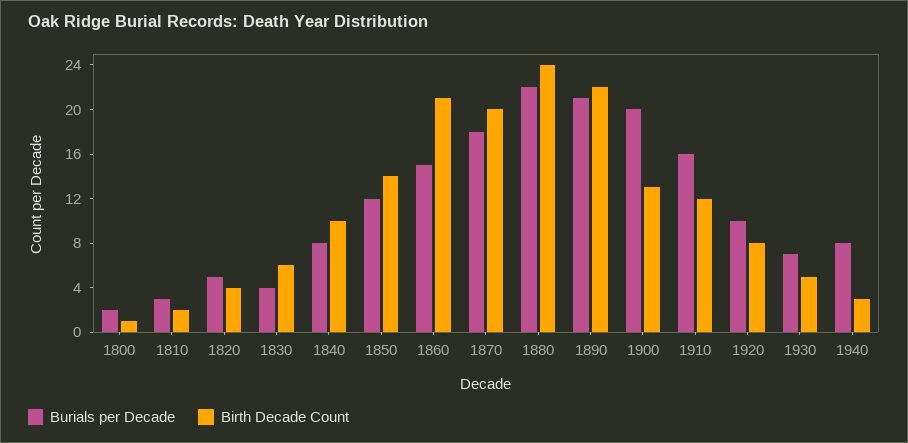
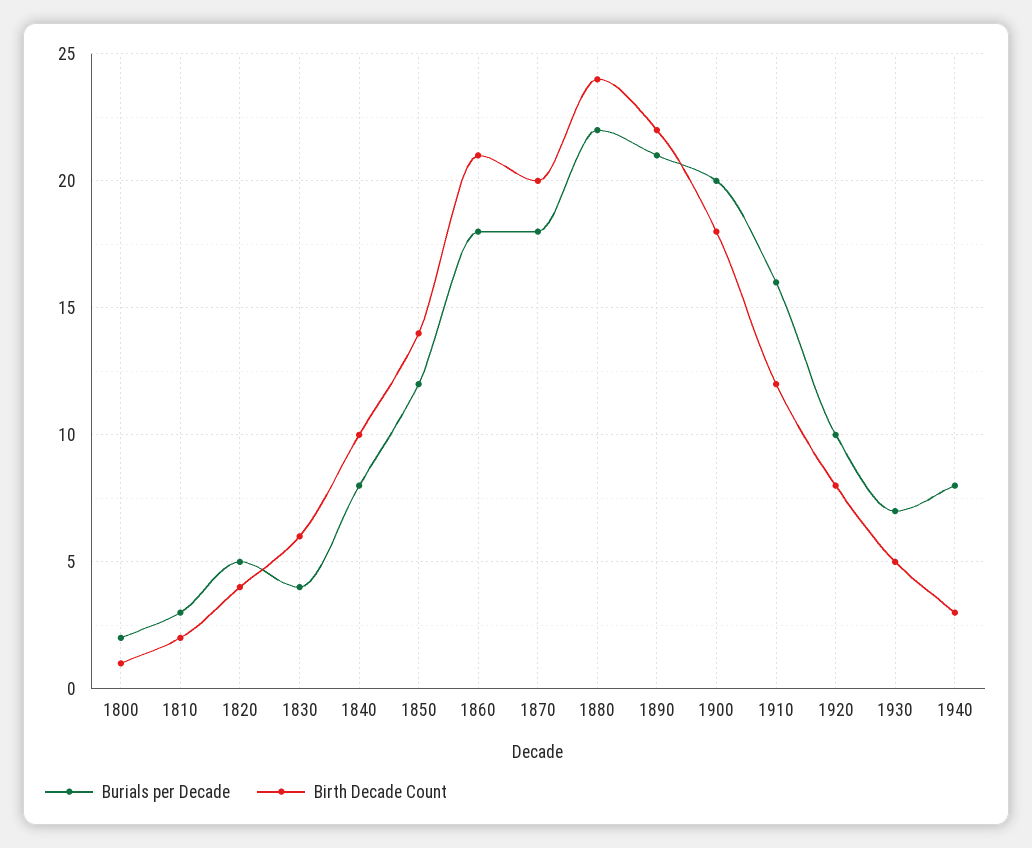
Burials per Decade, 1860: 15 -> 18
Birth Decade Count, 1900: 13 -> 18

